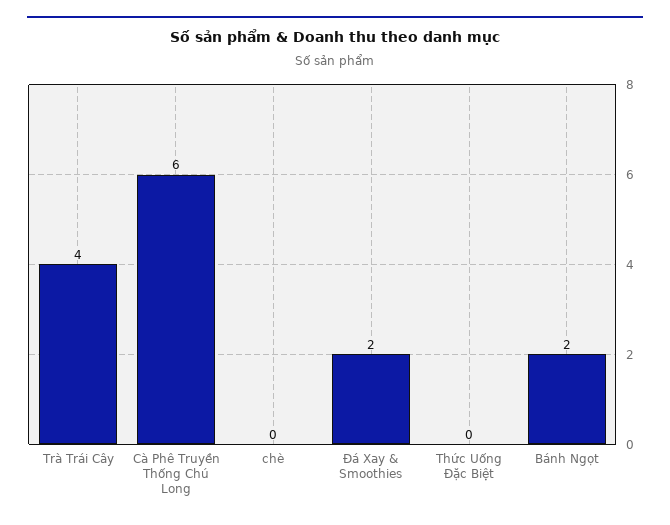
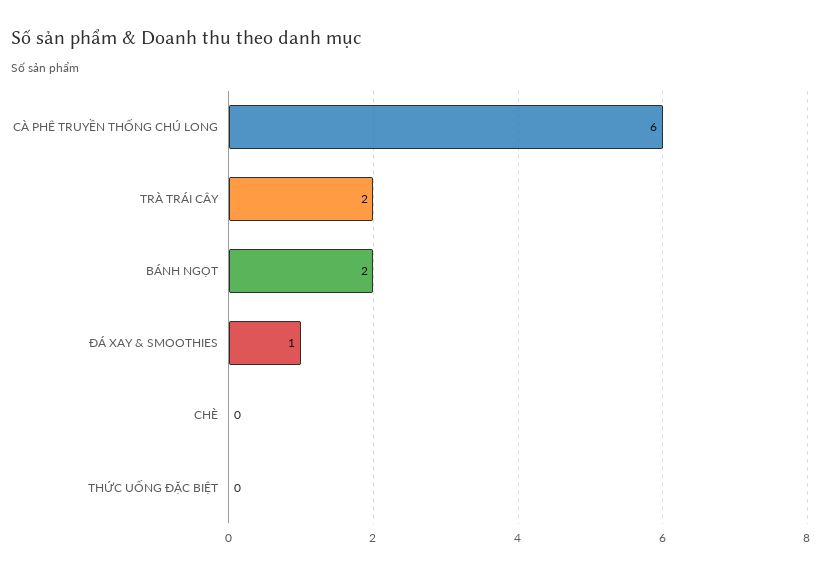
Trà Trái Cây: 4 -> 2
Đá Xay & Smoothies: 2 -> 1

